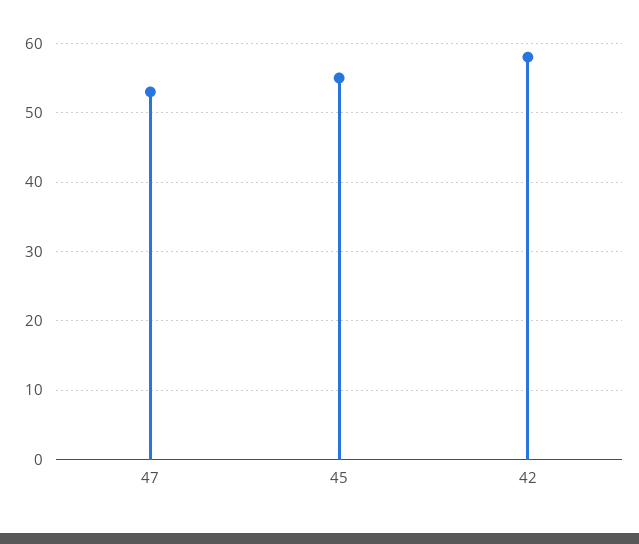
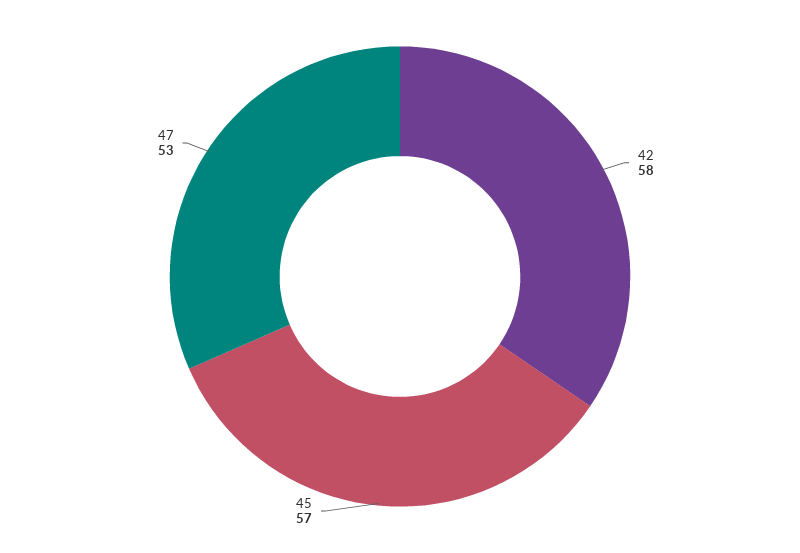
45: 55 -> 57

